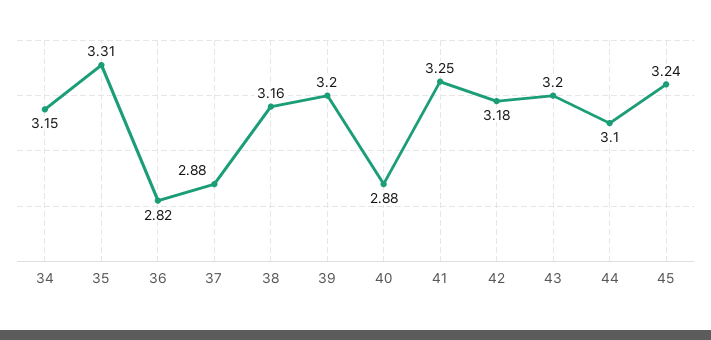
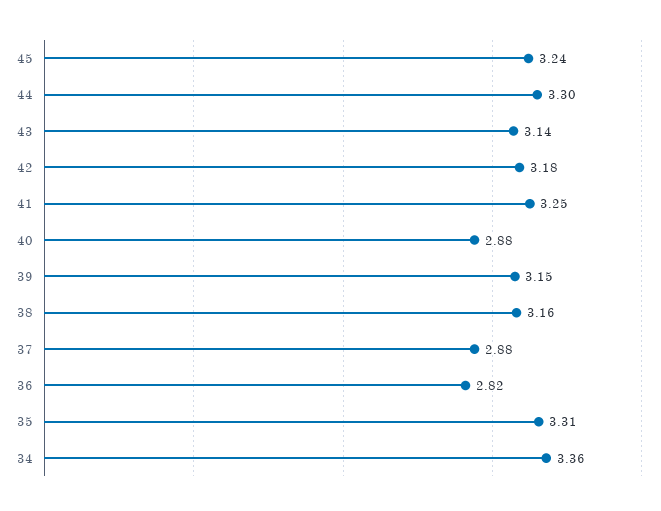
34: 3.15 -> 3.36
39: 3.2 -> 3.15
43: 3.2 -> 3.14
44: 3.1 -> 3.3

